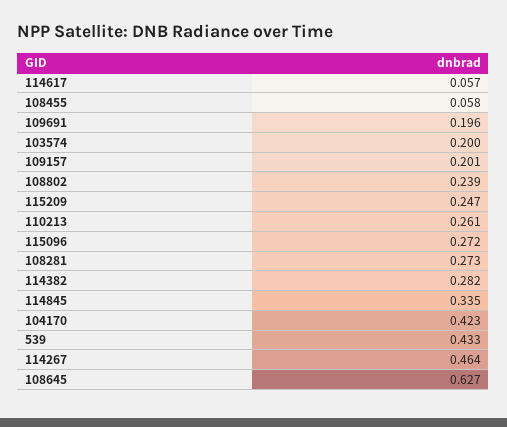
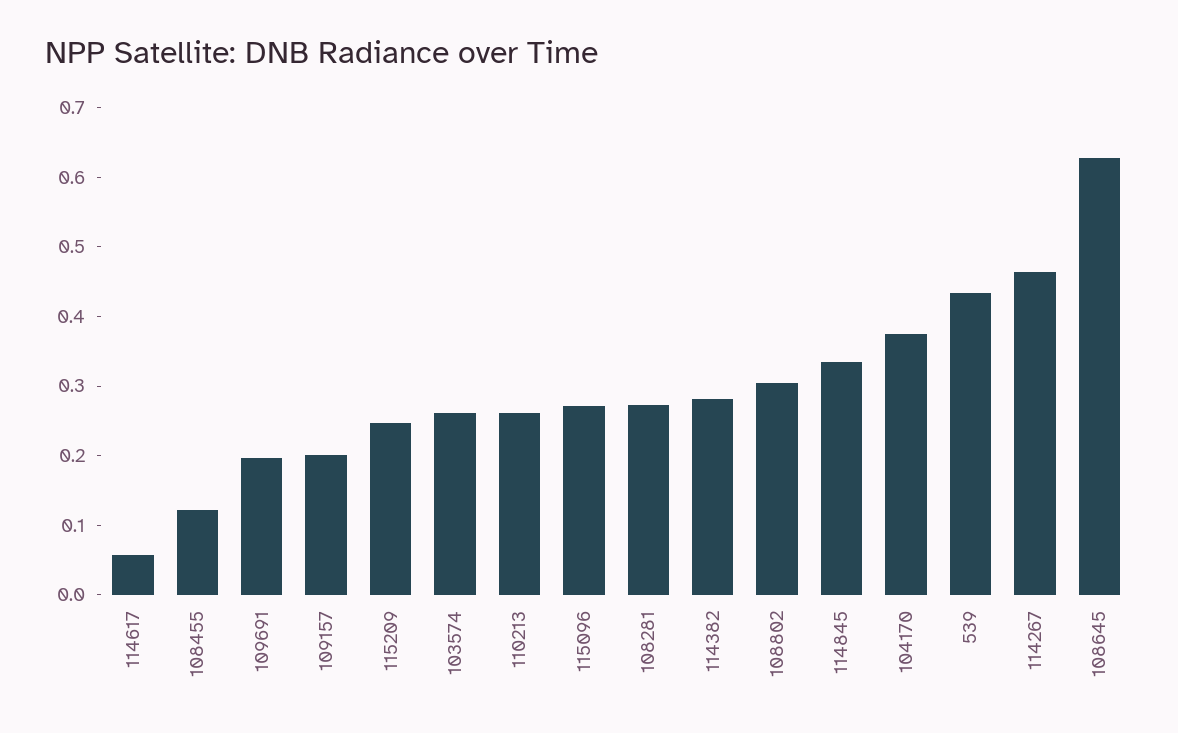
108455: 0.058 -> 0.12
103574: 0.2 -> 0.26
108802: 0.239 -> 0.3
104170: 0.423 -> 0.38

